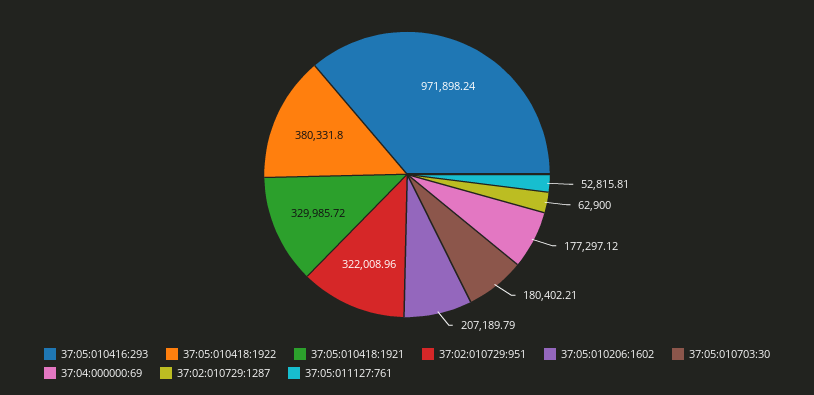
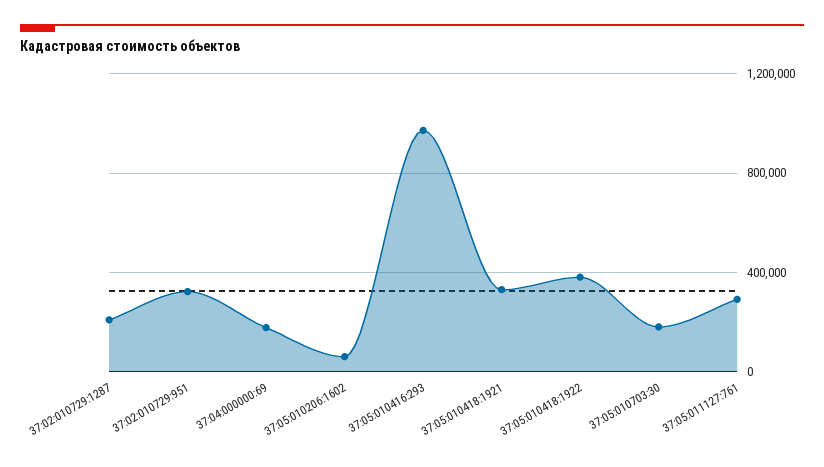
37:05:010206:1602: 207189.79 -> 50000
37:02:010729:1287: 62900 -> 200000
37:05:011127:761: 52815.81 -> 300000

